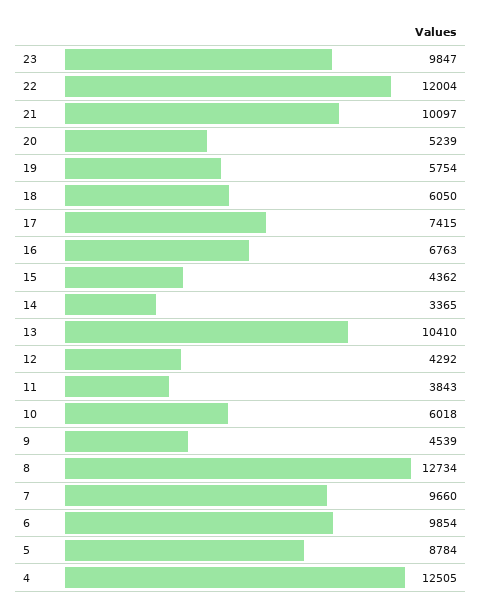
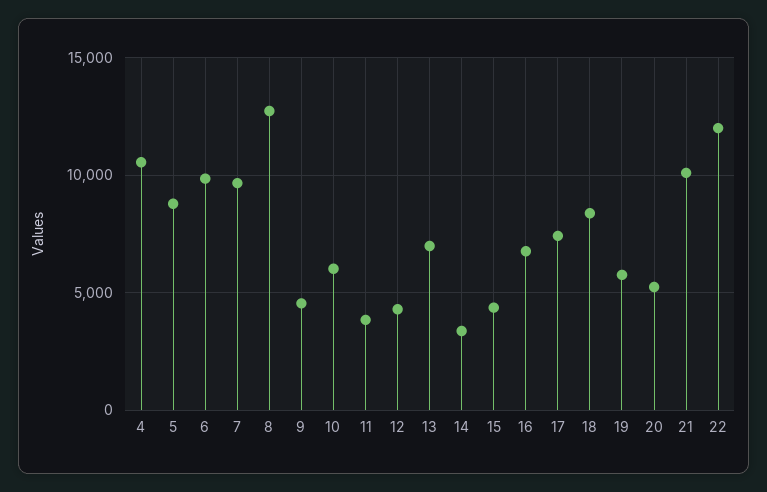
23: 9847 -> none
18: 6050 -> 8500
13: 10410 -> 7000
4: 12505 -> 10500

